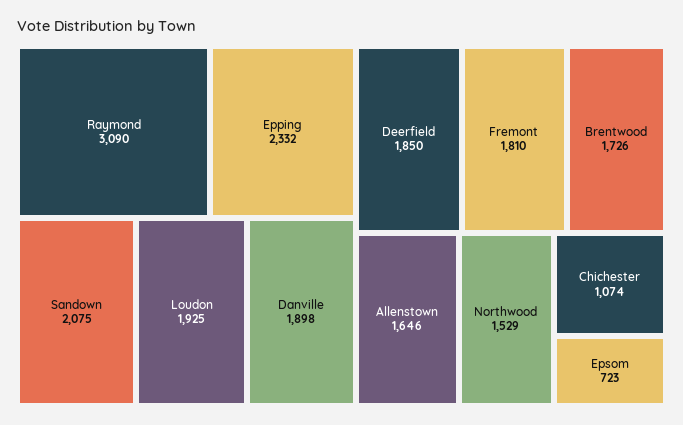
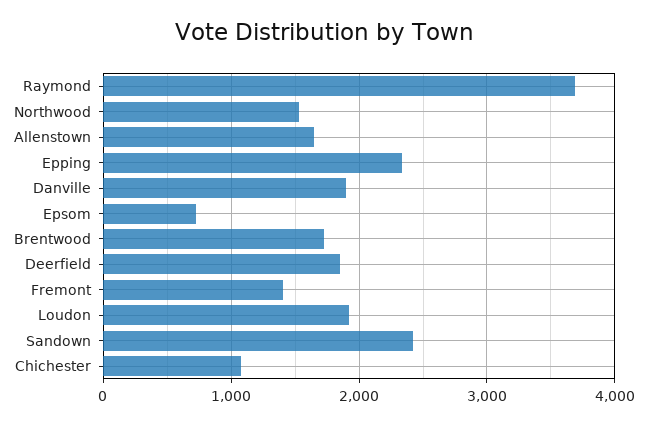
Raymond: 3090 -> 3700
Sandown: 2075 -> 2400
Fremont: 1810 -> 1400

